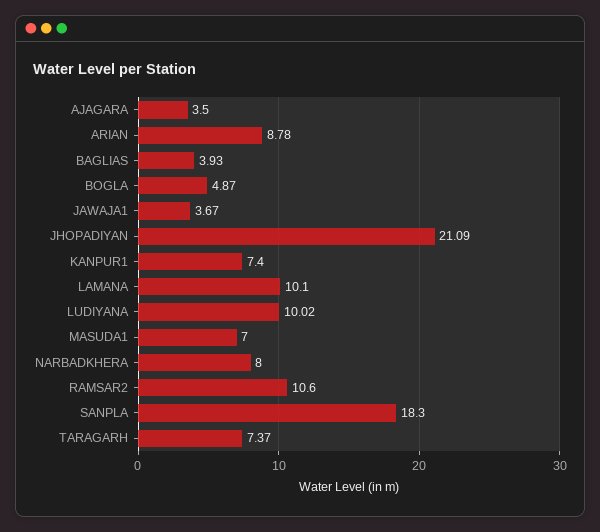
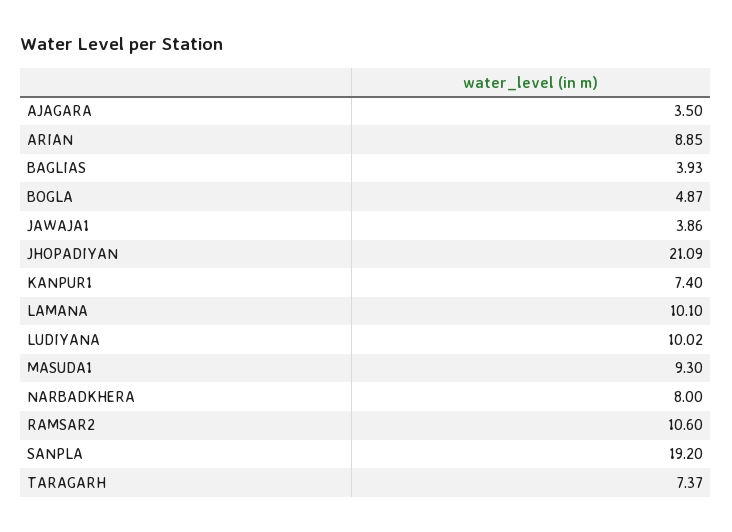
ARIAN: 8.78 -> 8.85
JAWAJA1: 3.67 -> 3.86
MASUDA1: 7 -> 9.3
SANPLA: 18.3 -> 19.2

